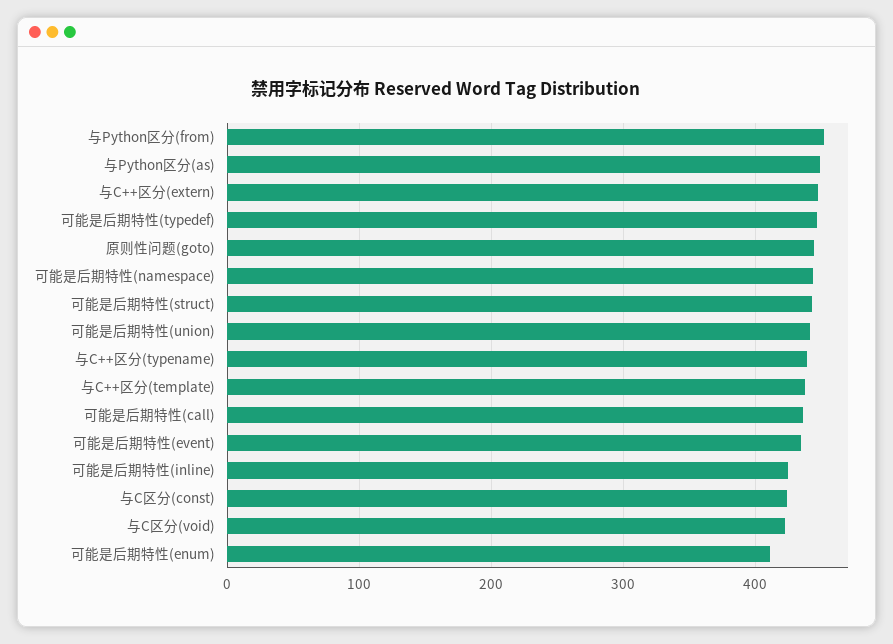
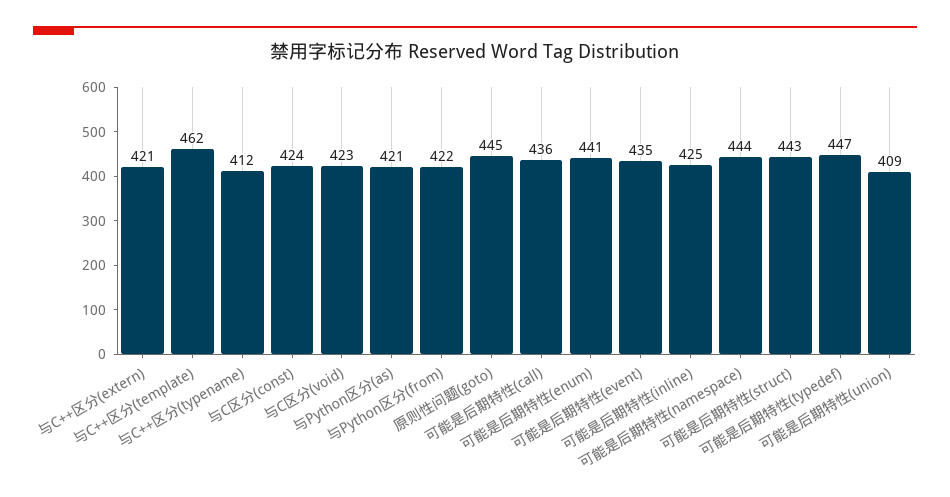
与Python区分(from): 450 -> 422
与Python区分(as): 450 -> 421
与C++区分(extern): 450 -> 421
可能是后期特性(union): 440 -> 409
与C++区分(typename): 440 -> 412
与C++区分(template): 440 -> 462
可能是后期特性(enum): 410 -> 441

